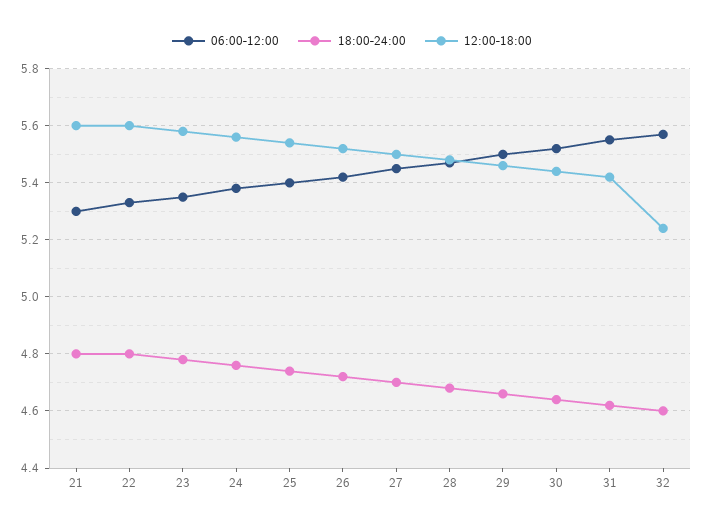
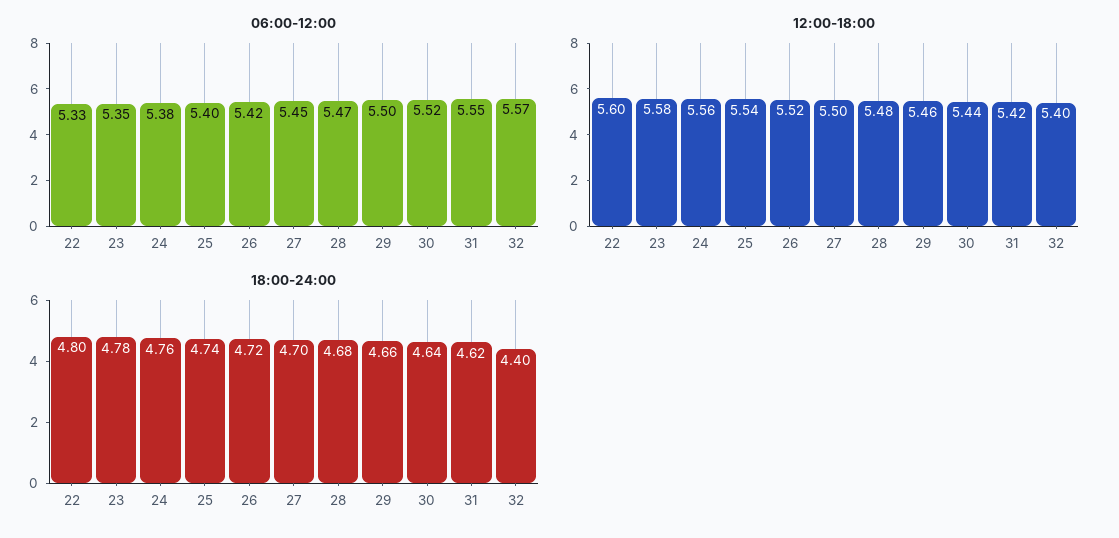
06:00-12:00, 21: 5.3 -> none
18:00-24:00, 21: 4.8 -> none
12:00-18:00, 21: 5.6 -> none
18:00-24:00, 32: 4.6 -> 4.4
12:00-18:00, 32: 5.25 -> 5.4

